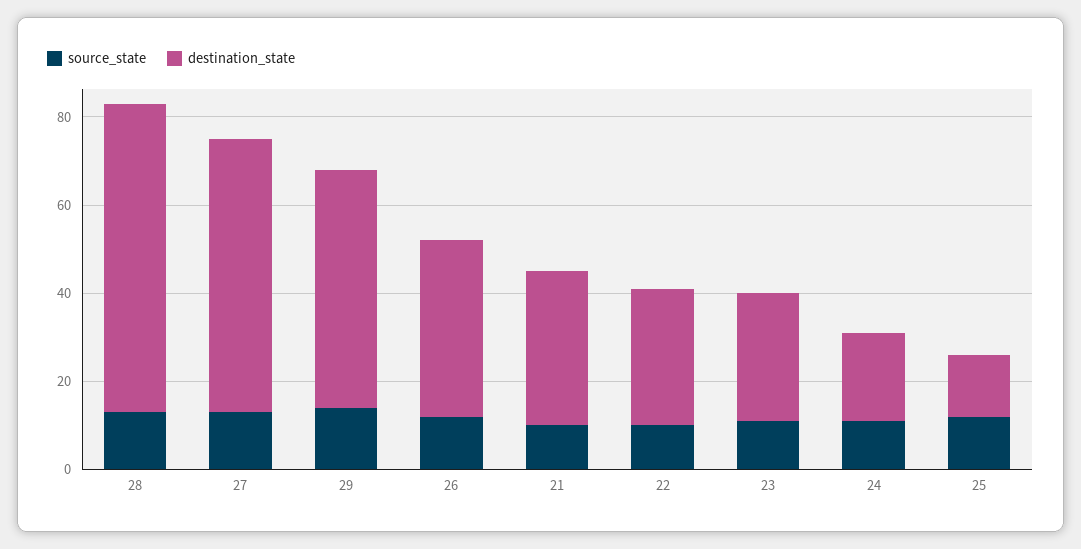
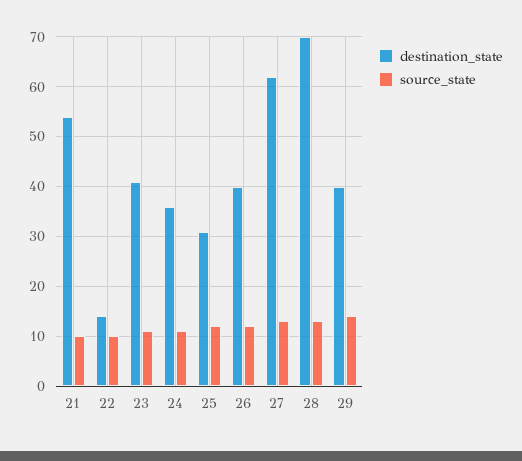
destination_state, 29: 55 -> 40
destination_state, 21: 35 -> 55
destination_state, 22: 30 -> 15
destination_state, 23: 30 -> 40
destination_state, 24: 20 -> 35
destination_state, 25: 15 -> 30

